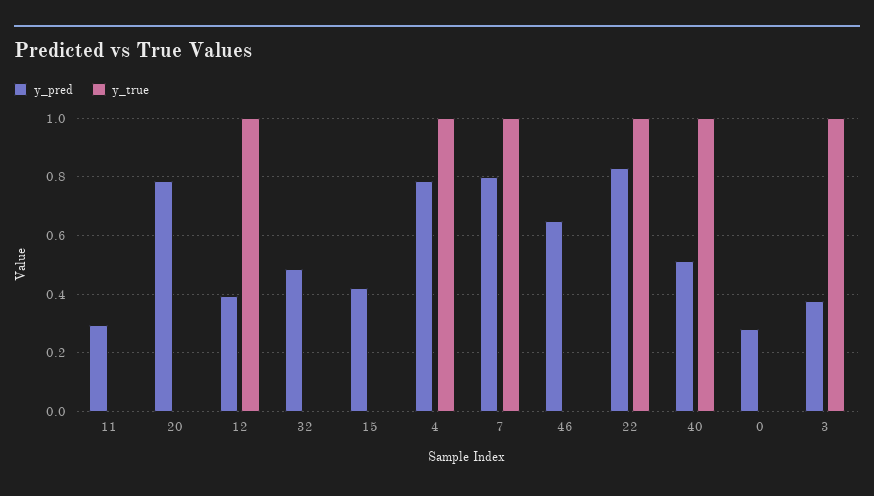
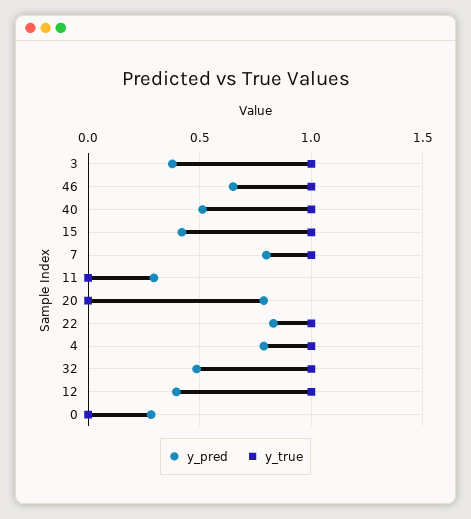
y_true, 32: 0 -> 1
y_true, 15: 0 -> 1
y_true, 46: 0 -> 1

